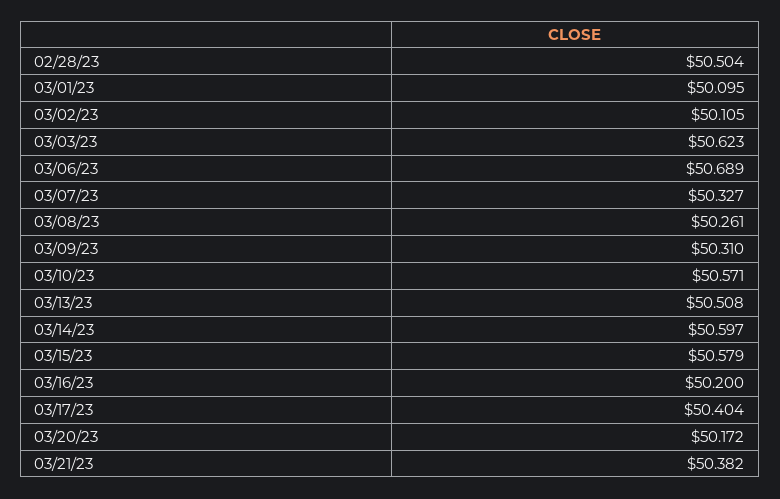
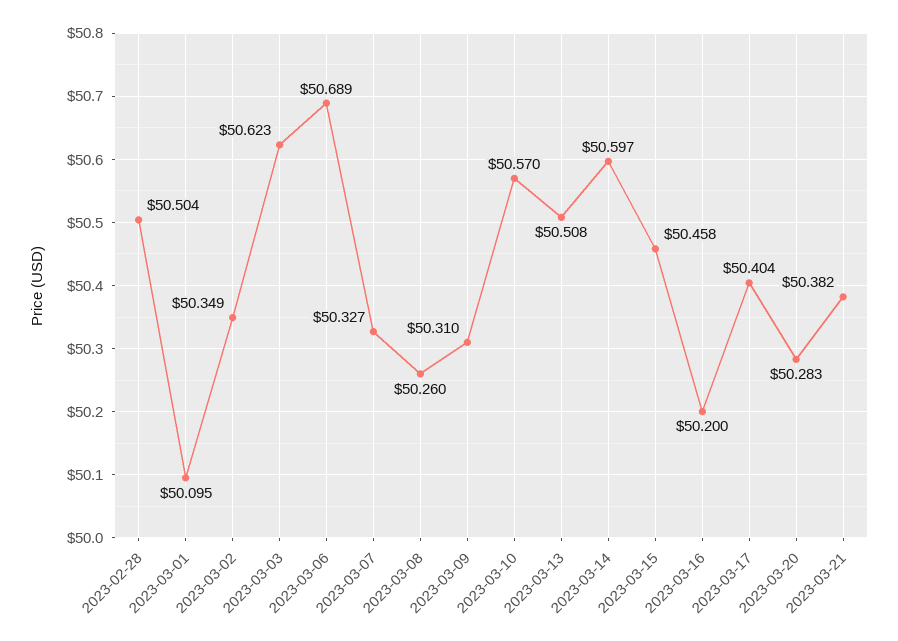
03/02/23: 50.105 -> 50.349
03/08/23: 50.261 -> 50.26
03/10/23: 50.571 -> 50.57
03/15/23: 50.579 -> 50.458
03/20/23: 50.172 -> 50.283

